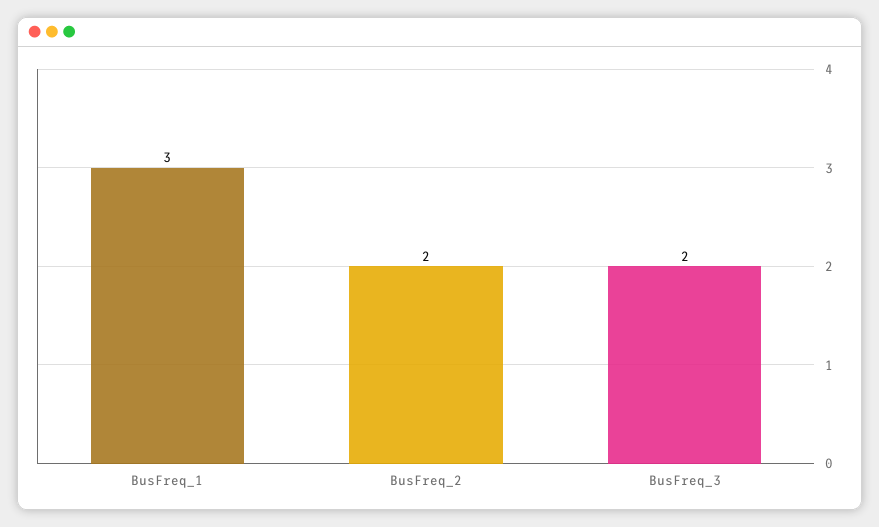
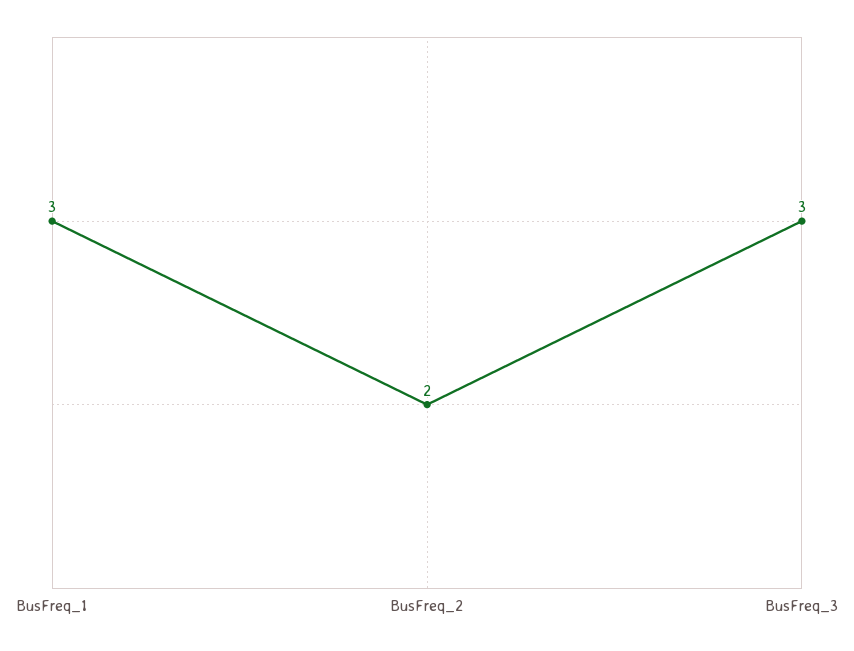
BusFreq_3: 2 -> 3

